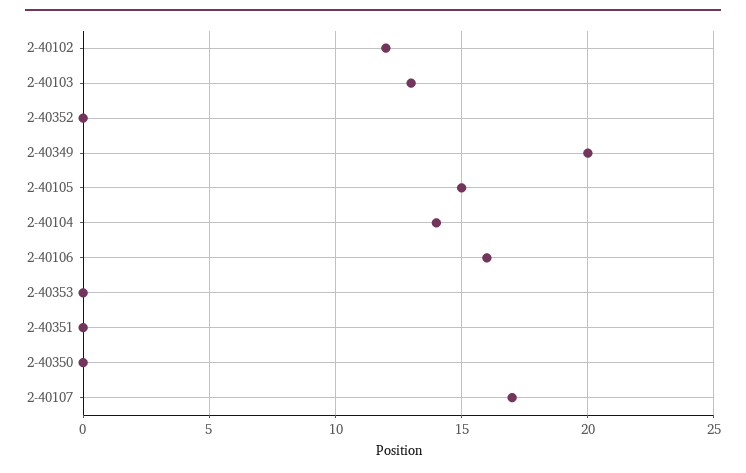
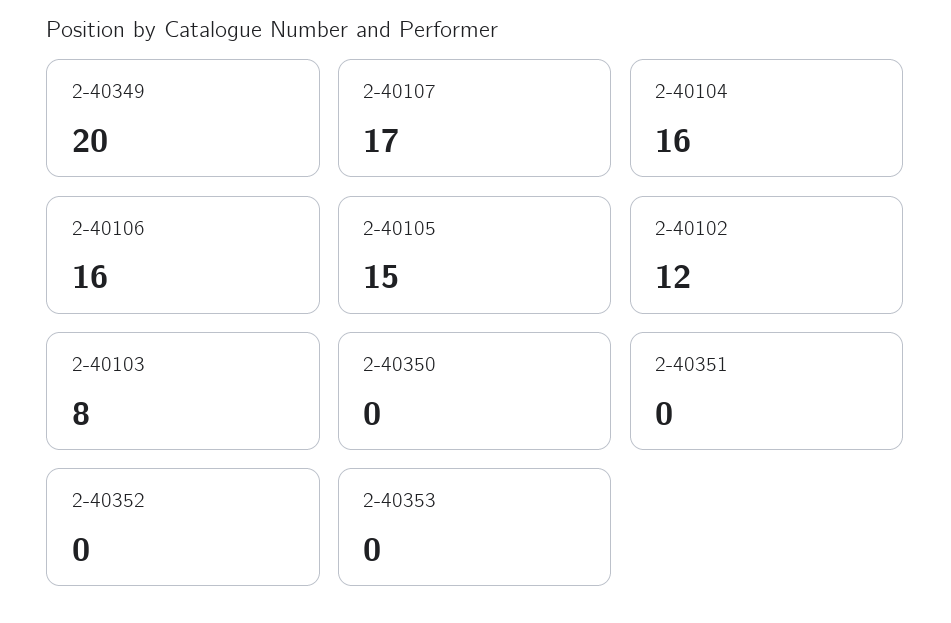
2-40103: 13 -> 8
2-40104: 14 -> 16

